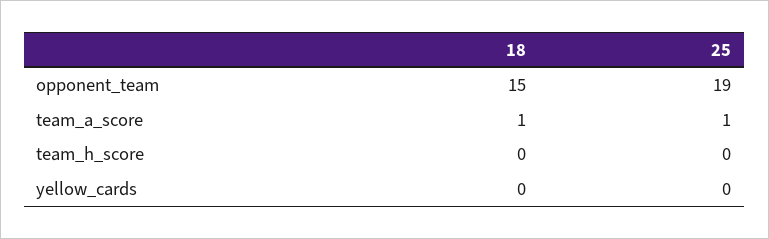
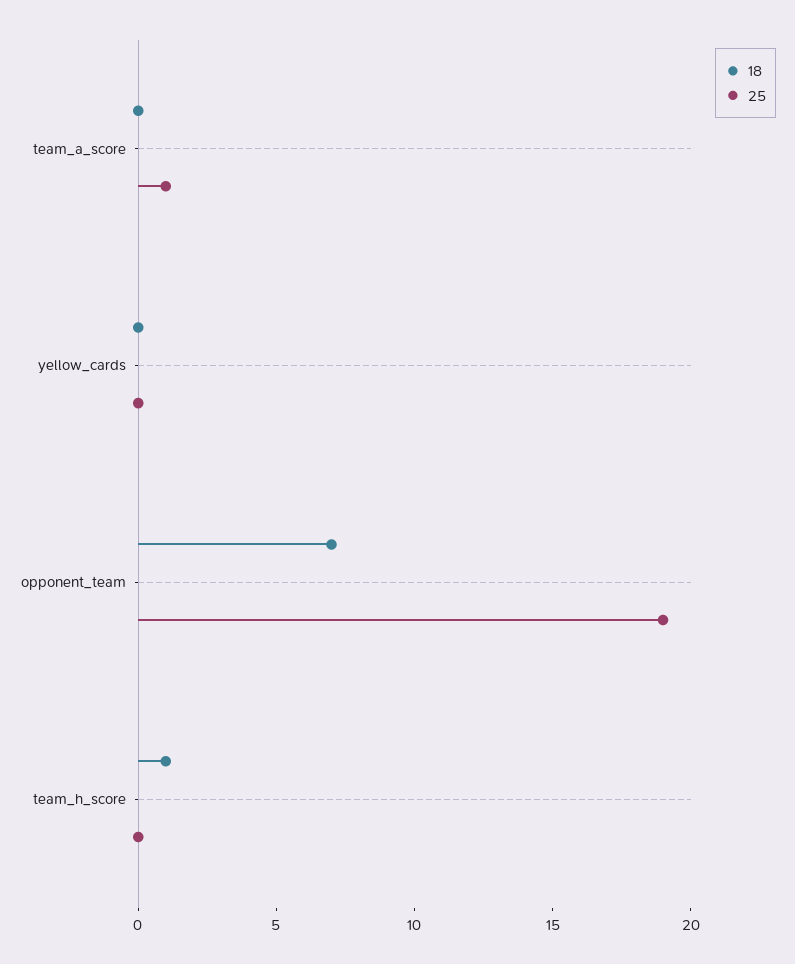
18, opponent_team: 15 -> 7
18, team_a_score: 1 -> 0
18, team_h_score: 0 -> 1

